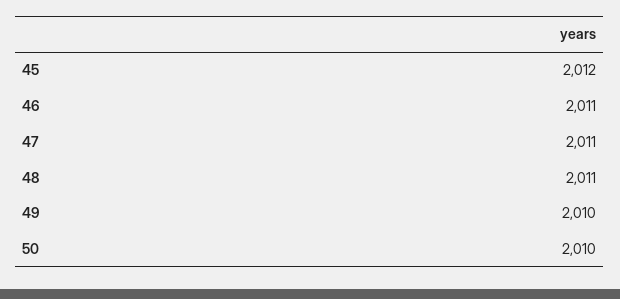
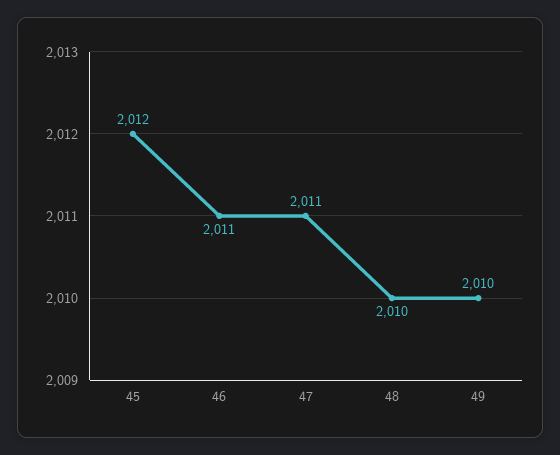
48: 2011 -> 2010
50: 2010 -> none

